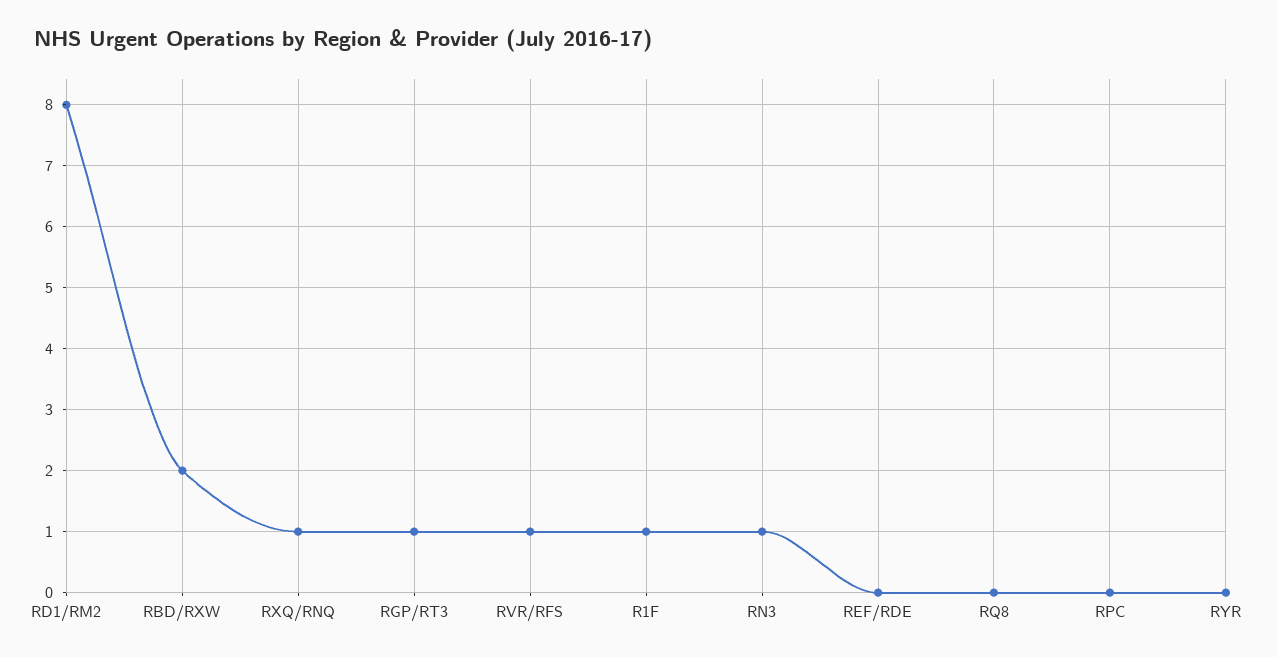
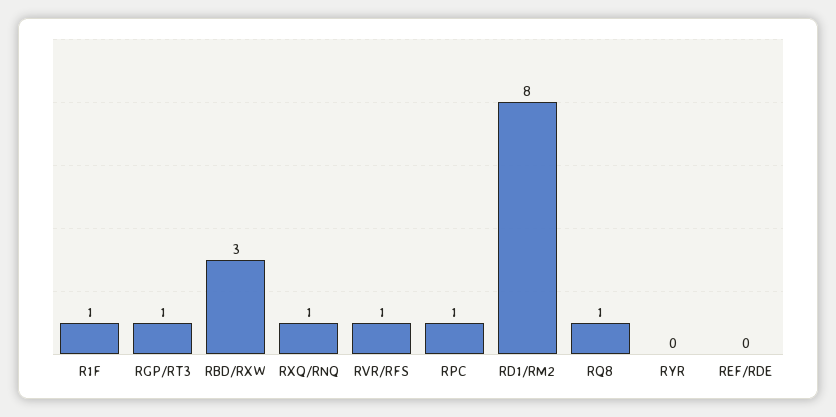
RBD/RXW: 2 -> 3
RN3: 1 -> none
RQ8: 0 -> 1
RPC: 0 -> 1

